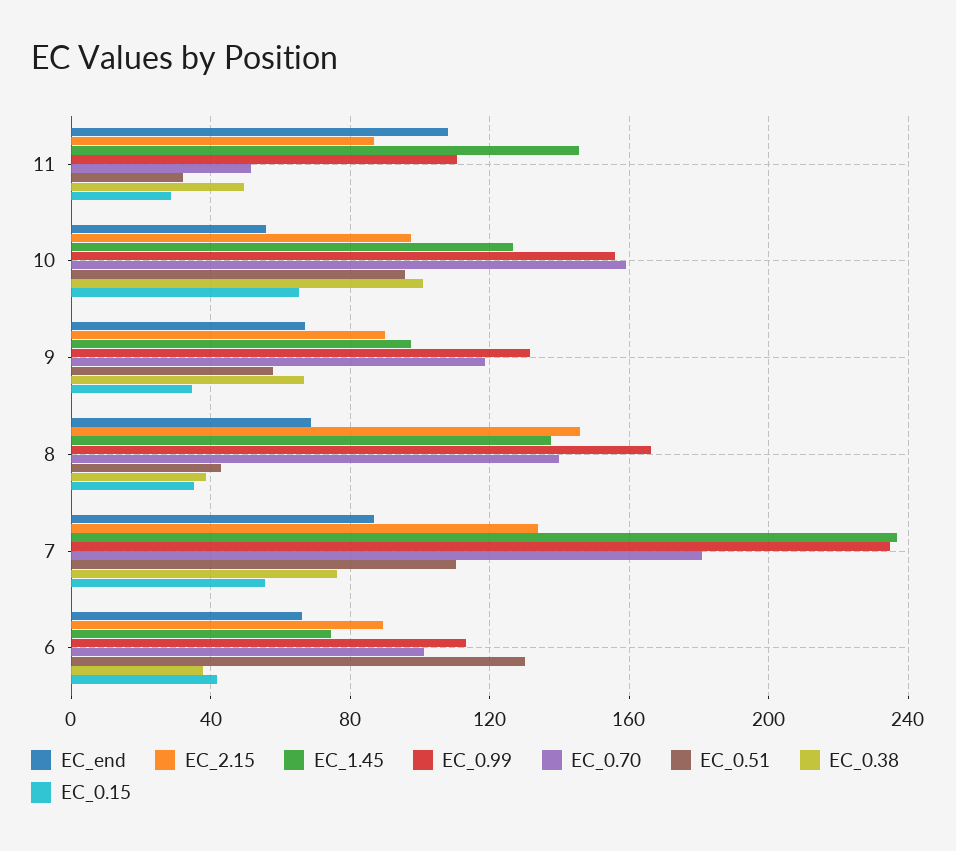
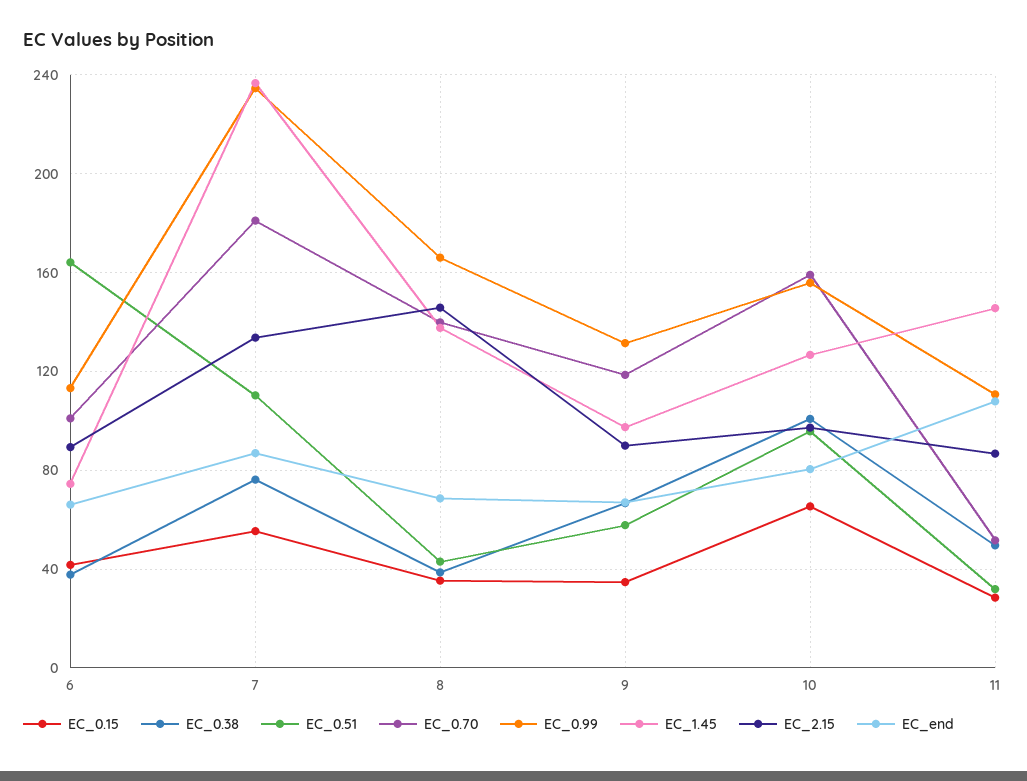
EC_end, 10: 55 -> 80
EC_0.51, 6: 130 -> 165

